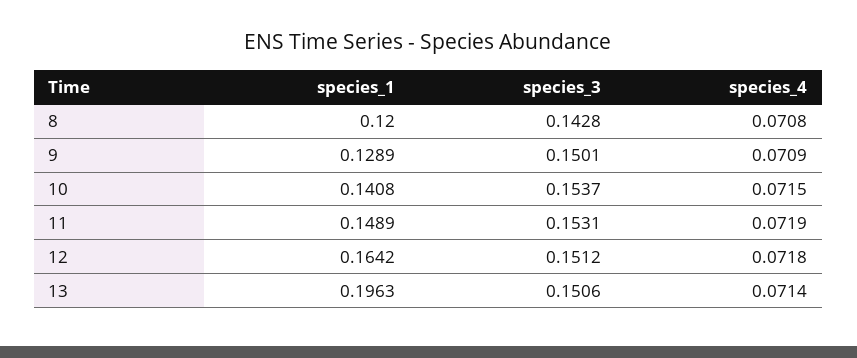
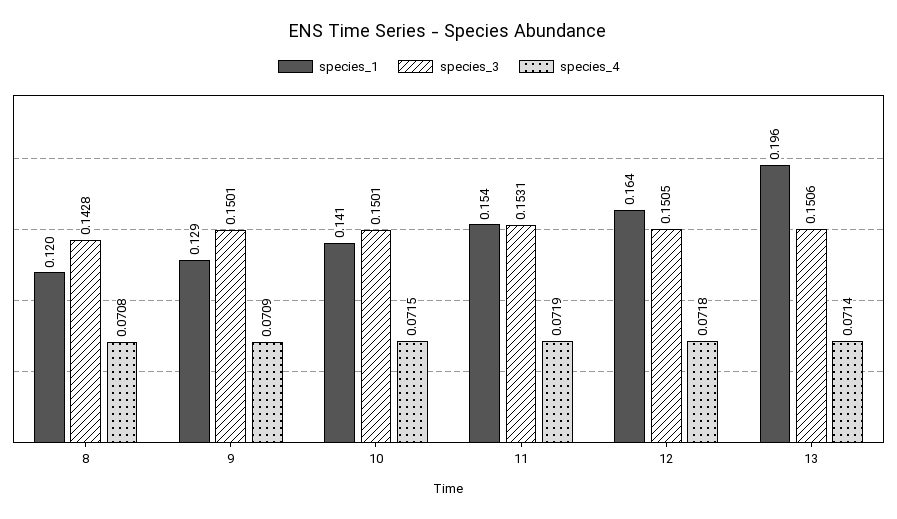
species_3, 10: 0.1537 -> 0.1501
species_1, 11: 0.1489 -> 0.154
species_3, 12: 0.1512 -> 0.1505

